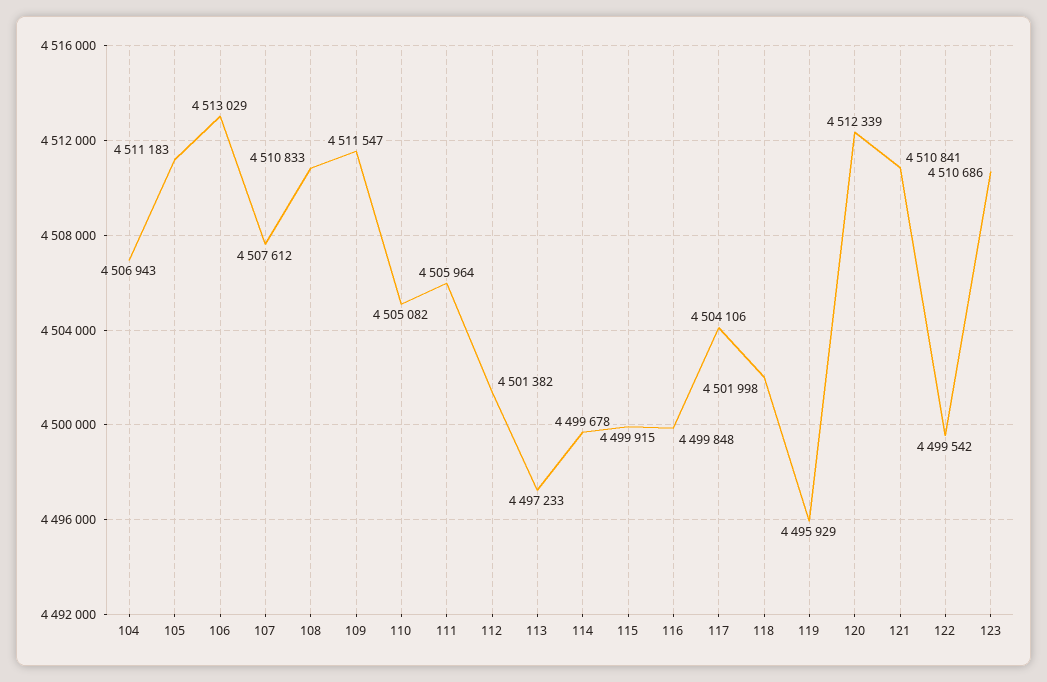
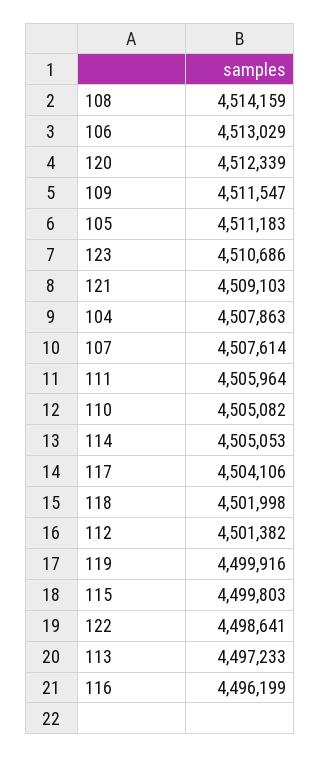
104: 4506943 -> 4507863
107: 4507612 -> 4507614
108: 4510833 -> 4514159
114: 4499678 -> 4505053
115: 4499915 -> 4499803
116: 4499848 -> 4496199
119: 4495929 -> 4499916
121: 4510841 -> 4509103
122: 4499542 -> 4498641

